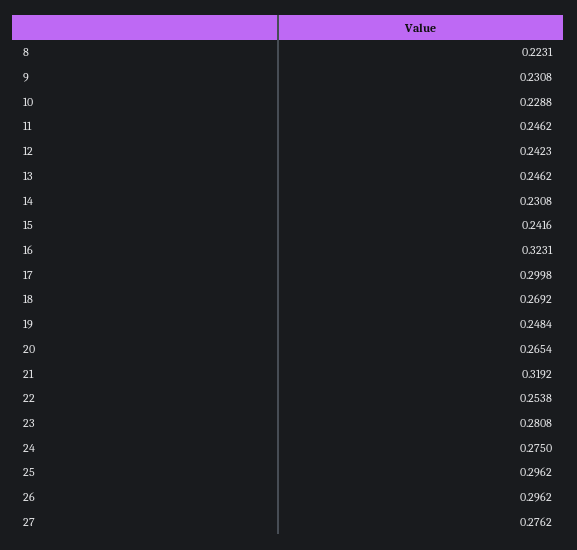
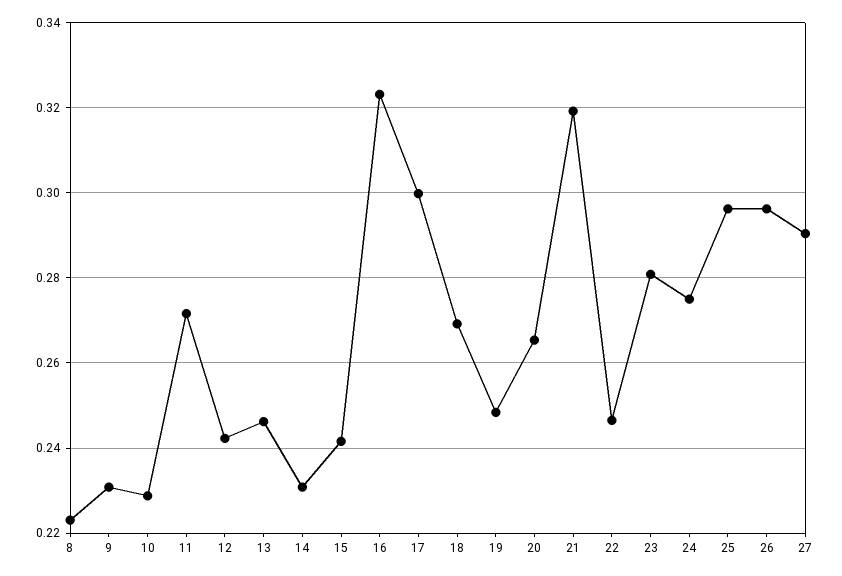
11: 0.2462 -> 0.272
22: 0.2538 -> 0.246
27: 0.2762 -> 0.29

